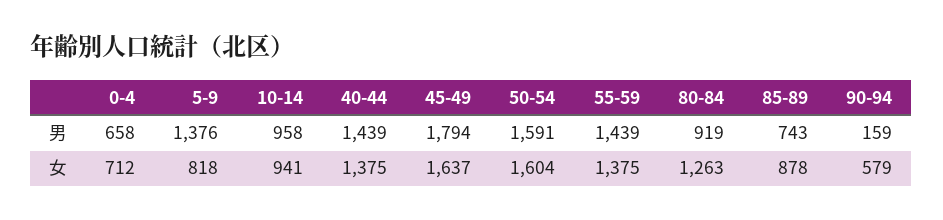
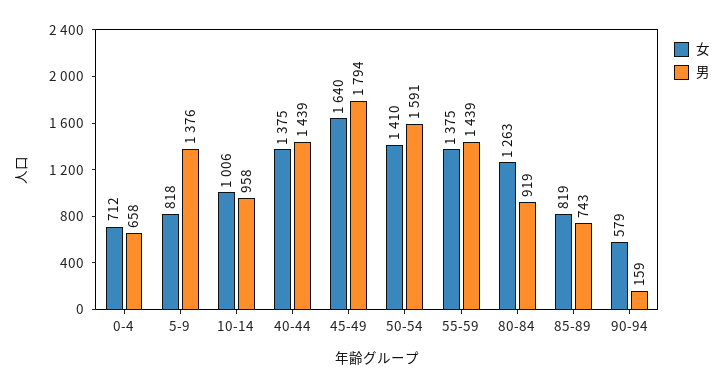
女, 10-14: 941 -> 1006
女, 45-49: 1637 -> 1640
女, 50-54: 1604 -> 1410
女, 85-89: 878 -> 819

